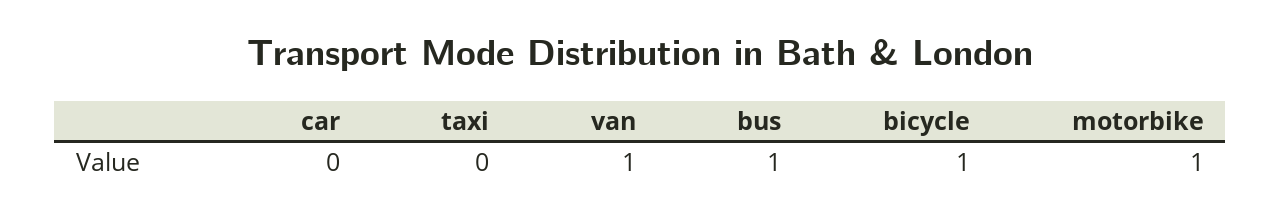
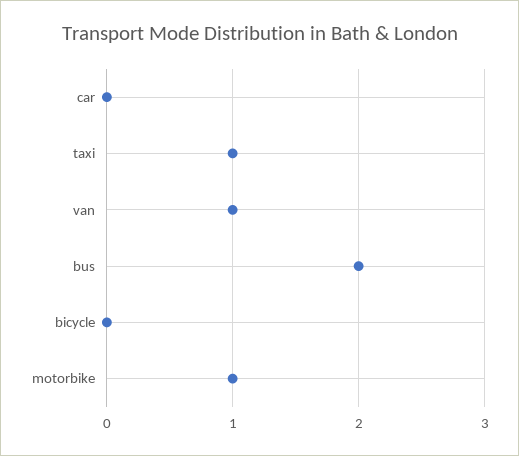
taxi: 0 -> 1
bus: 1 -> 2
bicycle: 1 -> 0

